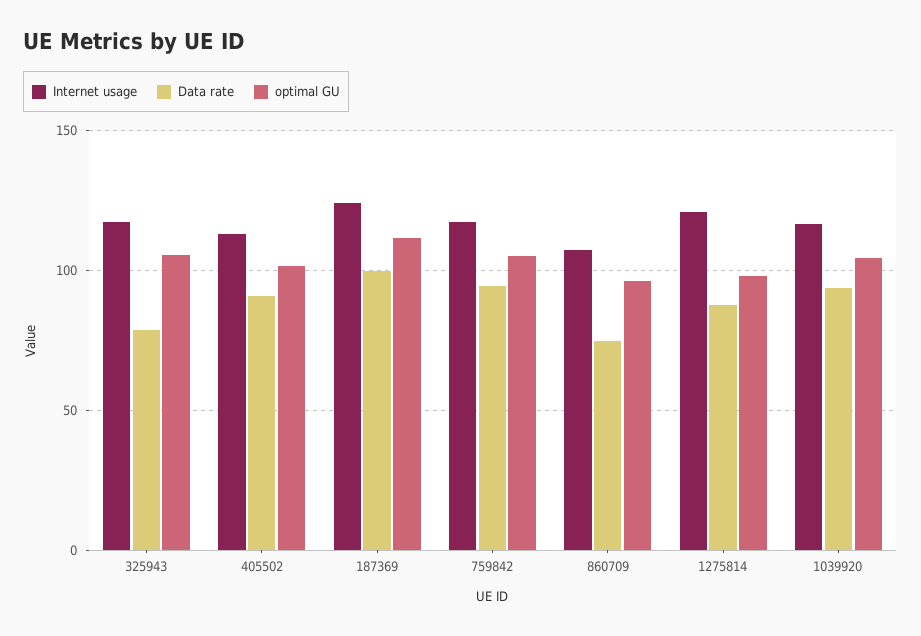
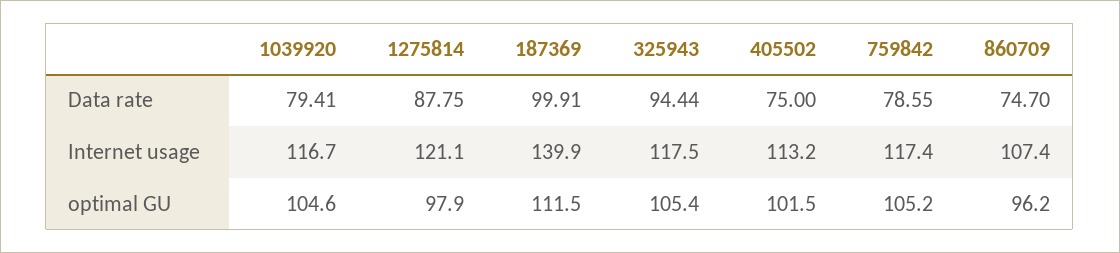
Data rate, 325943: 80 -> 94.44
Data rate, 405502: 90 -> 75
Internet usage, 187369: 125 -> 139.9
Data rate, 759842: 95 -> 78.55
Data rate, 1039920: 95 -> 79.41

